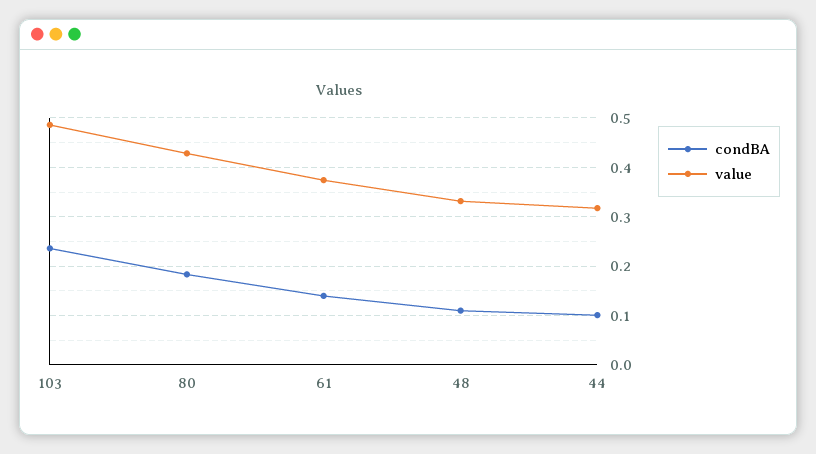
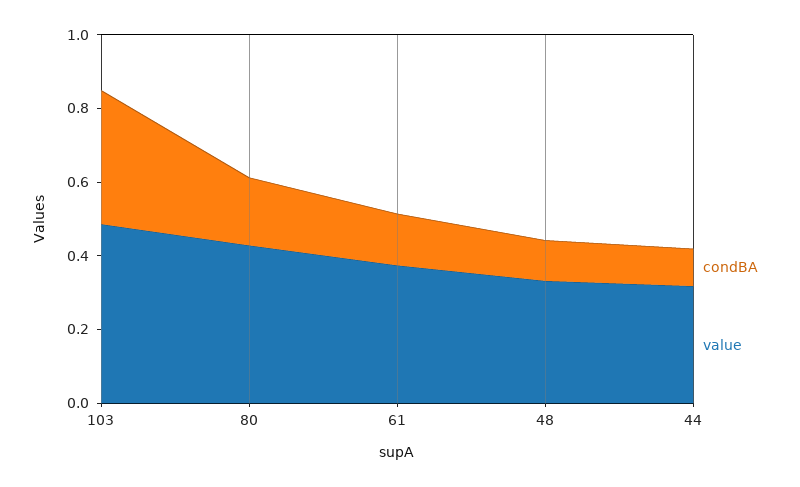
condBA, 103: 0.24 -> 0.35

